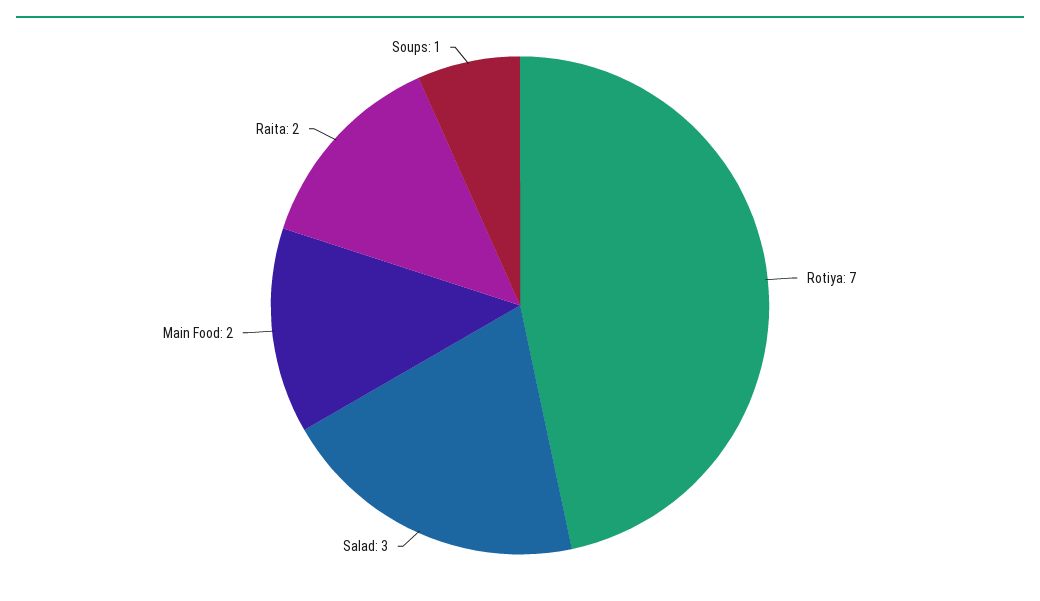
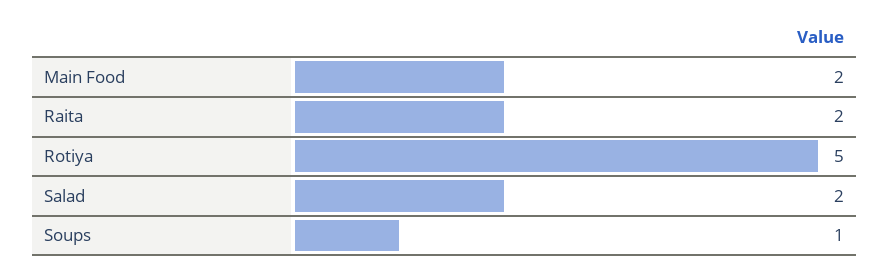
Rotiya: 7 -> 5
Salad: 3 -> 2

